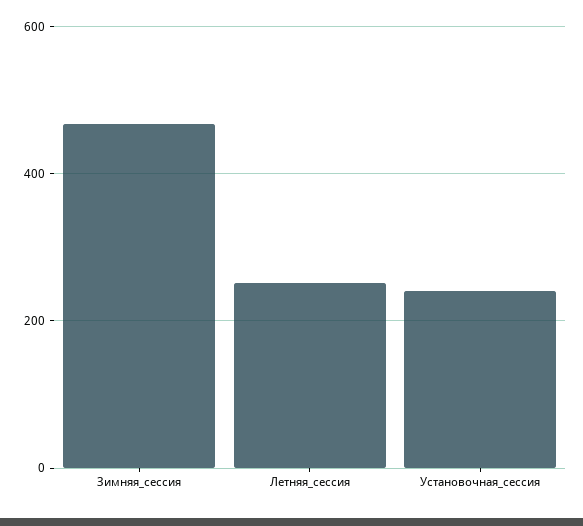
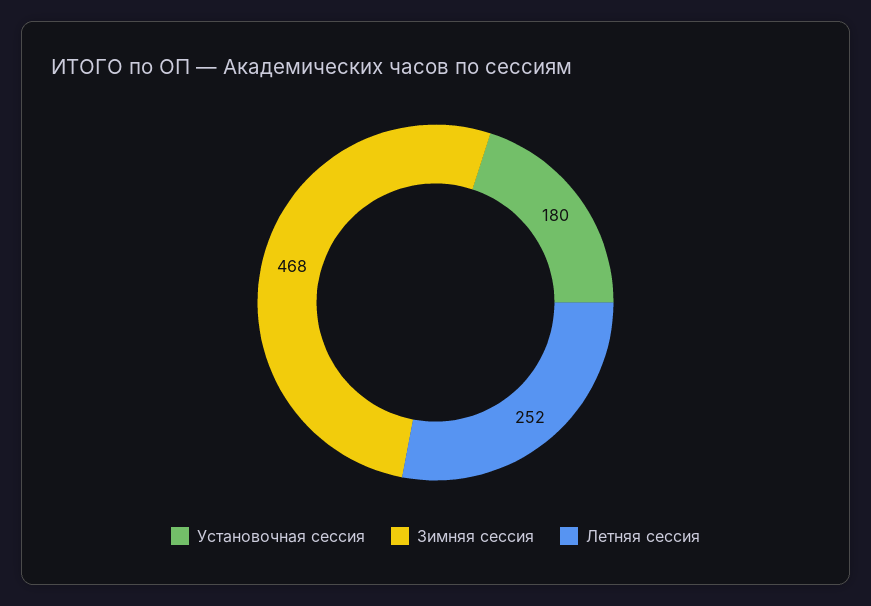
Установочная_сессия: 240 -> 180

